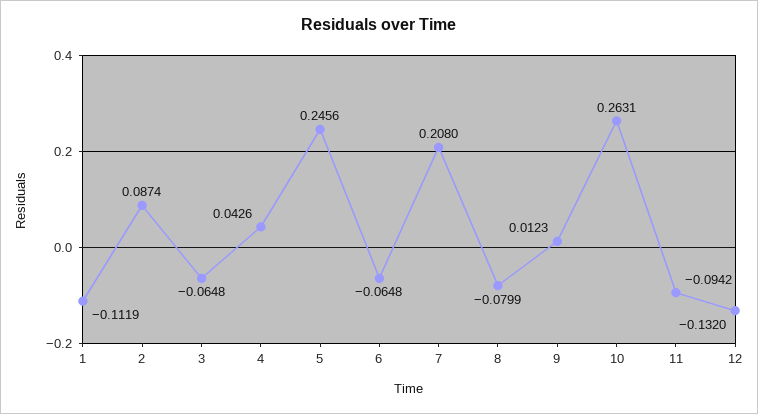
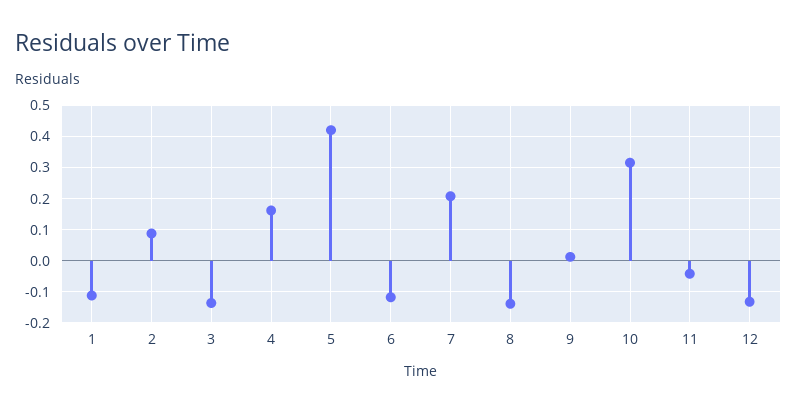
3: -0.0648 -> -0.14
4: 0.0426 -> 0.16
5: 0.2456 -> 0.42
6: -0.0648 -> -0.12
8: -0.0799 -> -0.14
10: 0.2631 -> 0.32
11: -0.0942 -> -0.04

